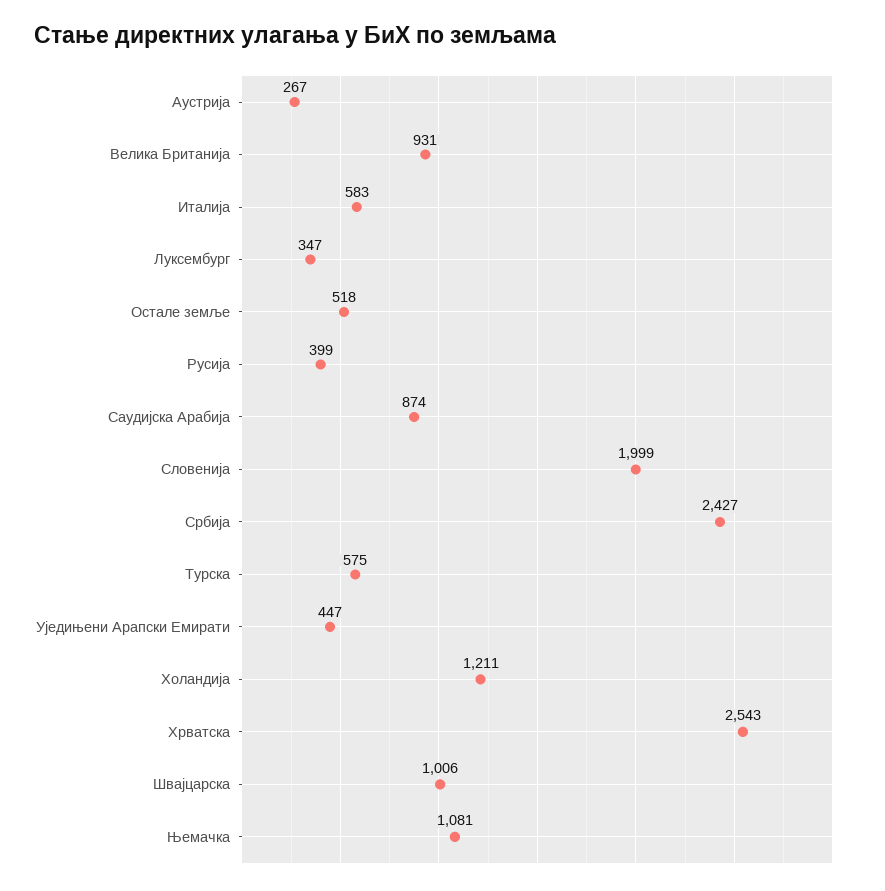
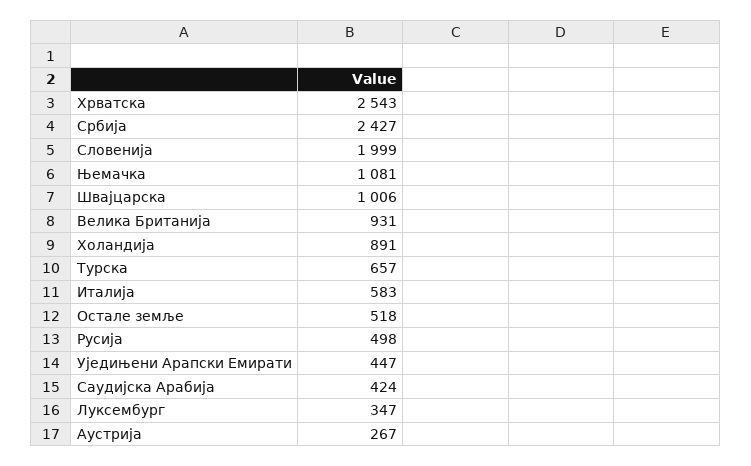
Русија: 399 -> 498
Саудијска Арабија: 874 -> 424
Турска: 575 -> 657
Холандија: 1211 -> 891

